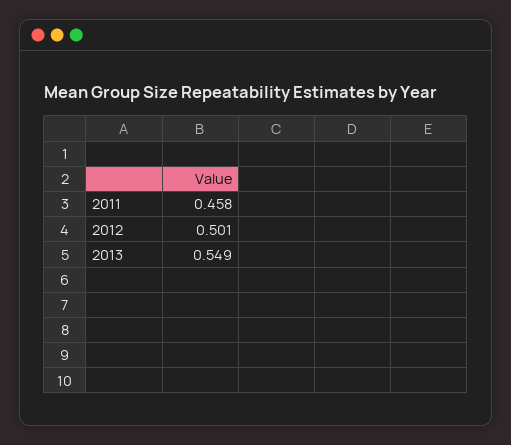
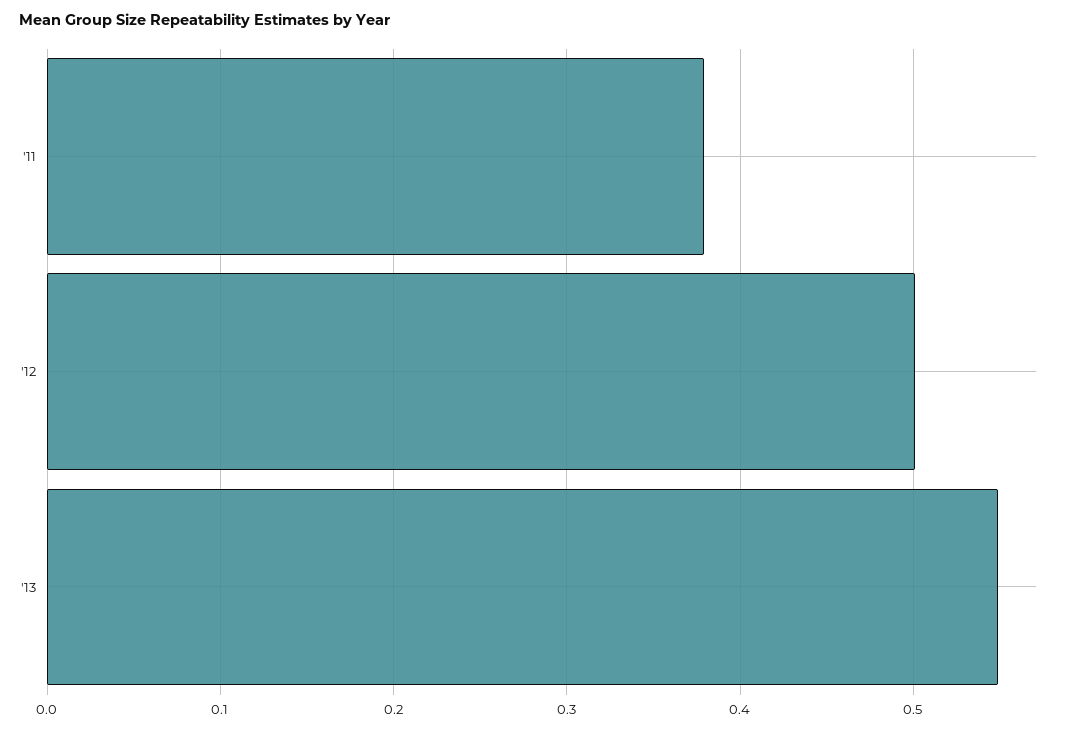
2011: 0.458 -> 0.38

